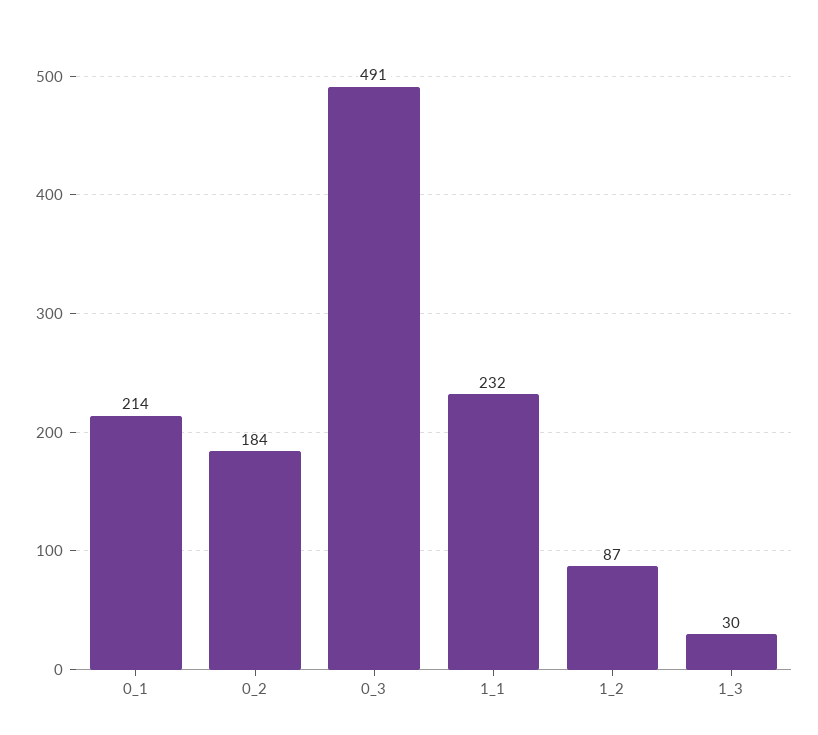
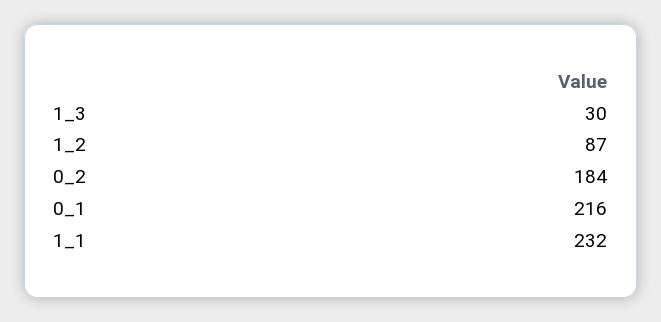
0_1: 214 -> 216
0_3: 491 -> none

